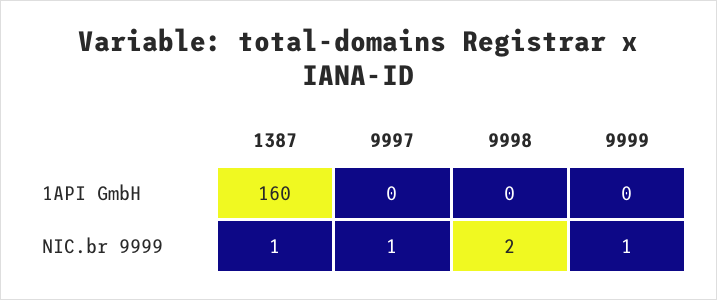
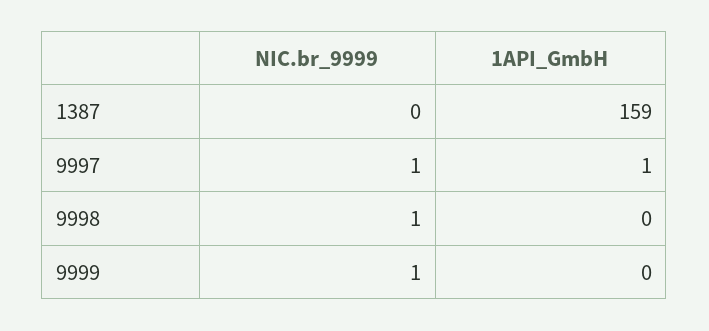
1387, 1API GmbH: 160 -> 159
9997, 1API GmbH: 0 -> 1
1387, NIC.br 9999: 1 -> 0
9998, NIC.br 9999: 2 -> 1

